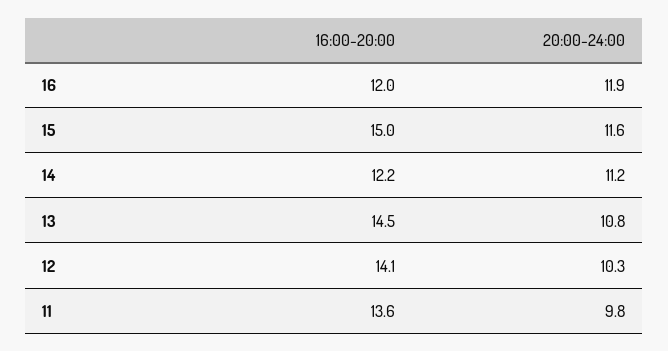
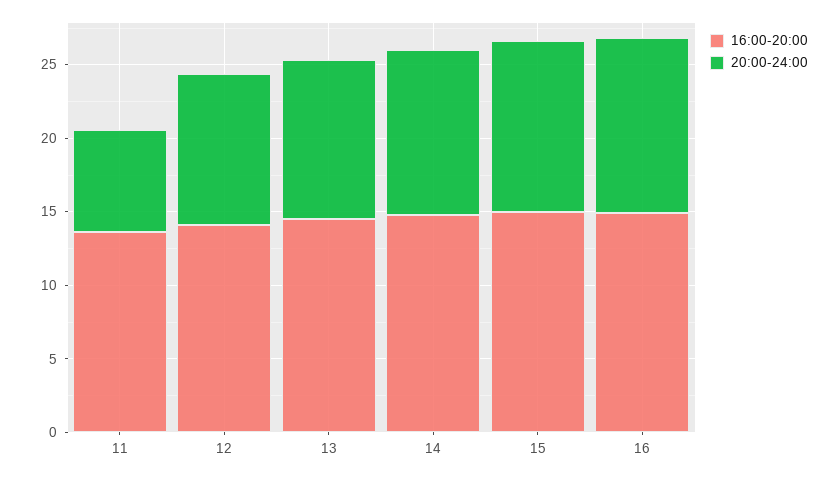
16:00-20:00, 16: 12 -> 15
16:00-20:00, 14: 12.2 -> 15
20:00-24:00, 11: 9.8 -> 7

